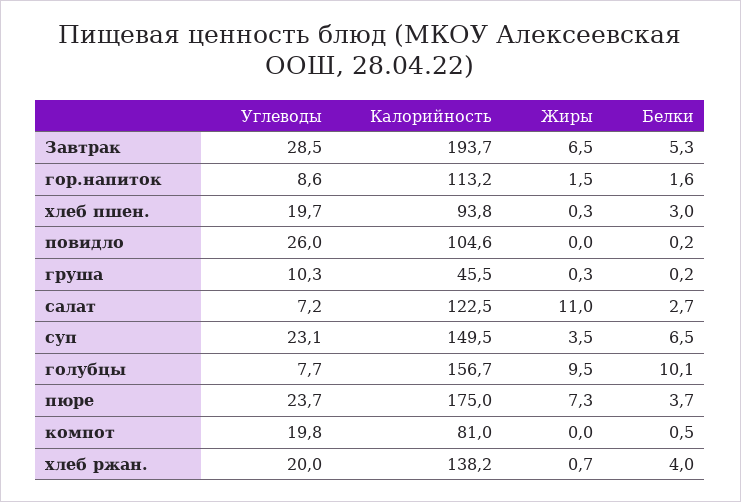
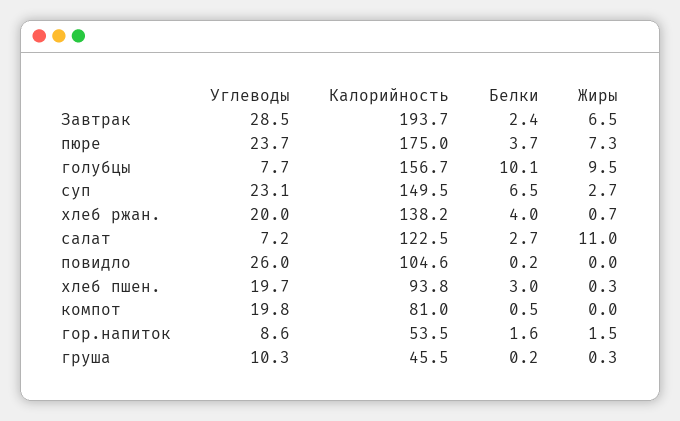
Белки, Завтрак: 5.3 -> 2.4
Калорийность, гор.напиток: 113.2 -> 53.5
Жиры, суп: 3.5 -> 2.7

